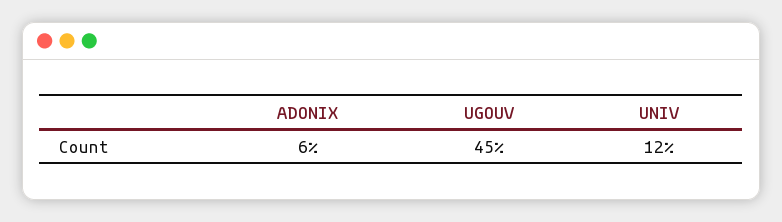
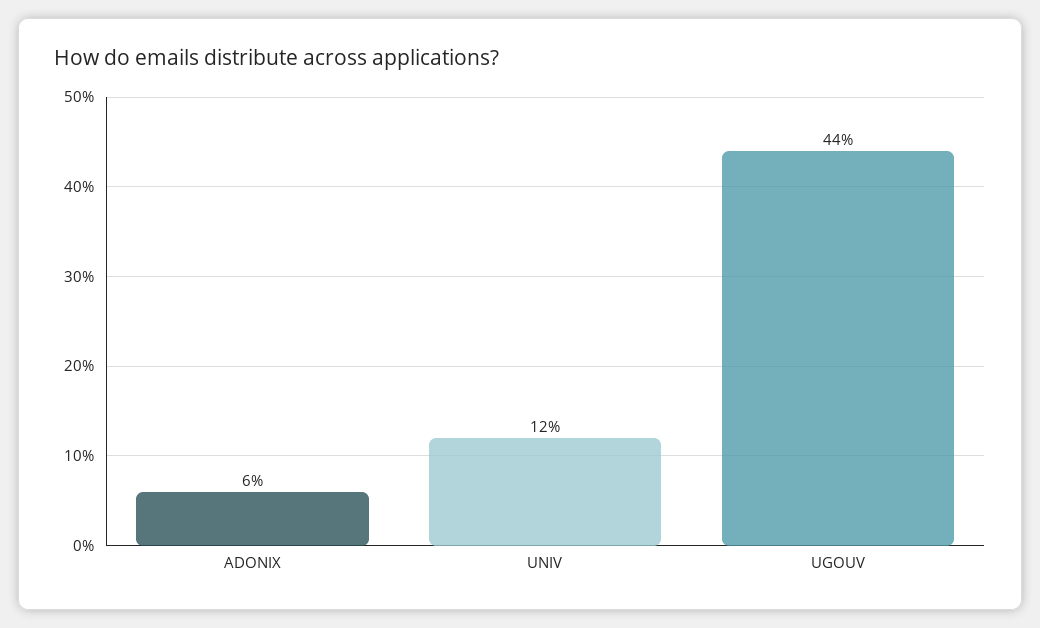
UGOUV: 45 -> 44

